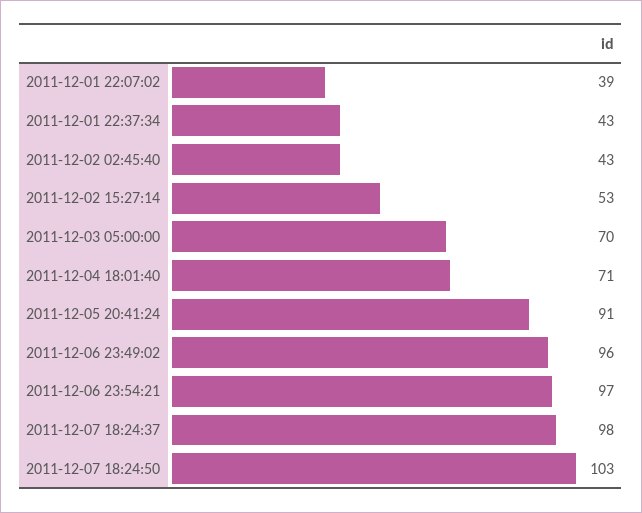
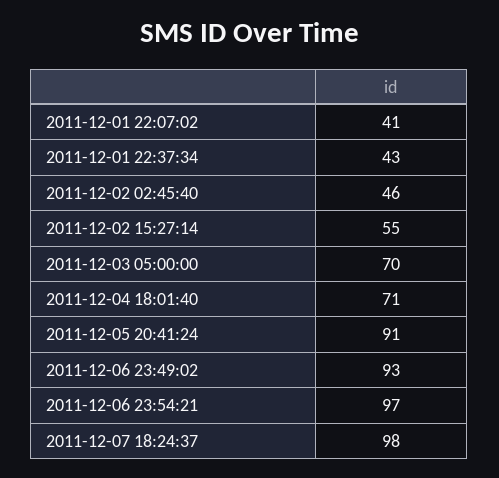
2011-12-01 22:07:02: 39 -> 41
2011-12-02 02:45:40: 43 -> 46
2011-12-02 15:27:14: 53 -> 55
2011-12-06 23:49:02: 96 -> 93
2011-12-07 18:24:50: 103 -> none

